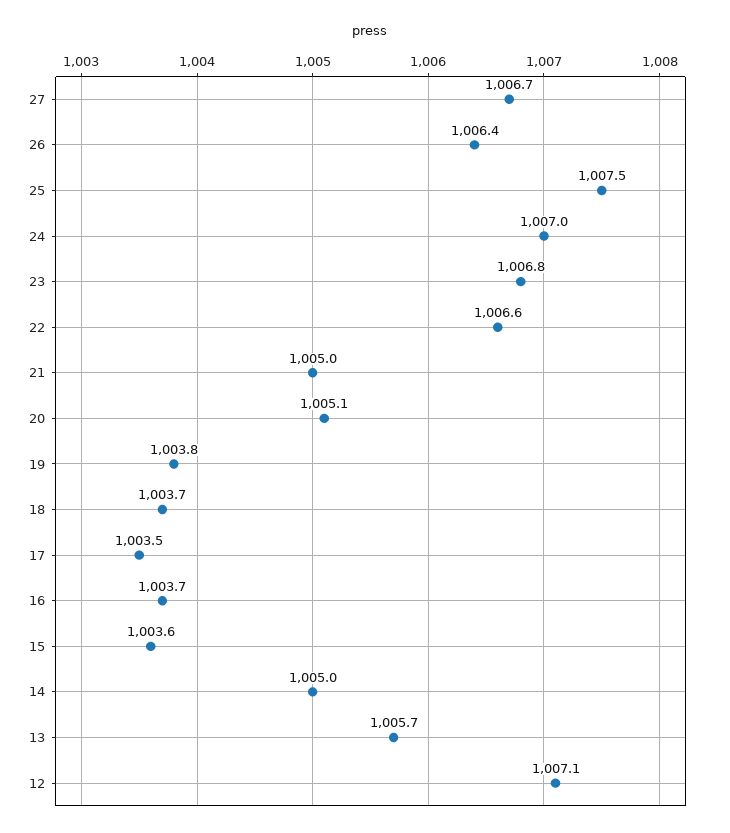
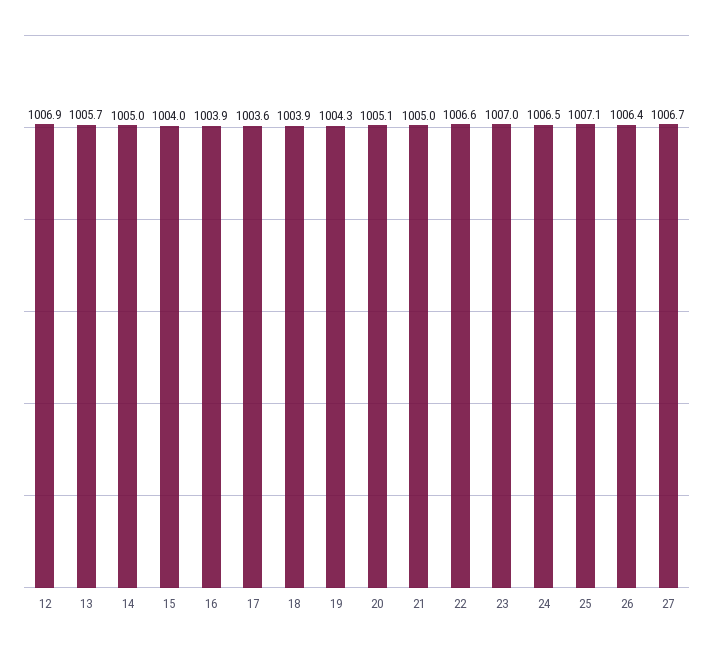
25: 1007.5 -> 1007.1
24: 1007 -> 1006.5
23: 1006.8 -> 1007
19: 1003.8 -> 1004.3
18: 1003.7 -> 1003.9
17: 1003.5 -> 1003.6
16: 1003.7 -> 1003.9
15: 1003.6 -> 1004
12: 1007.1 -> 1006.9

